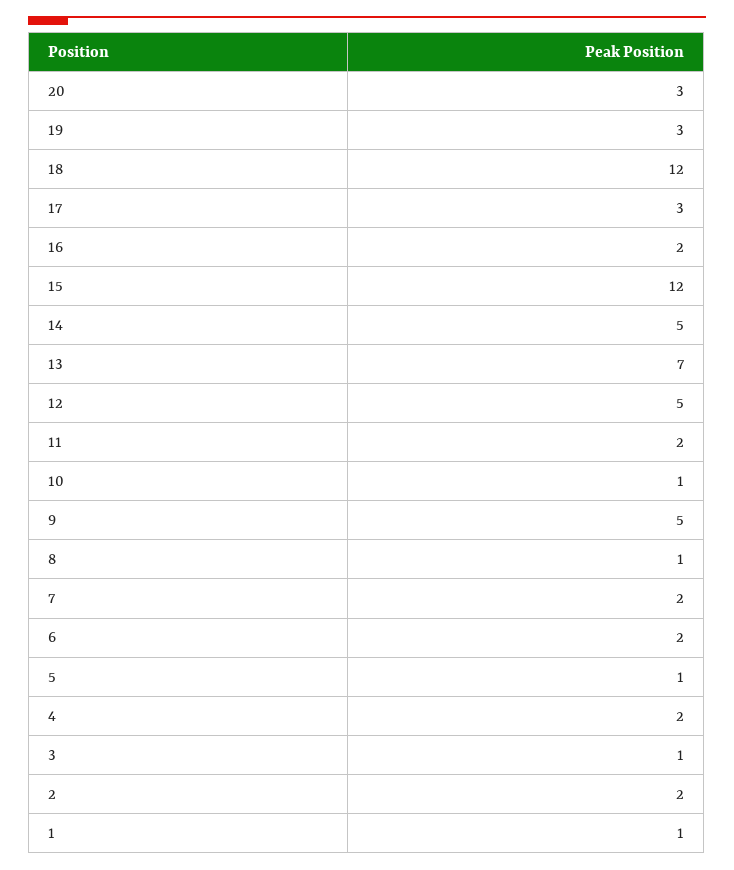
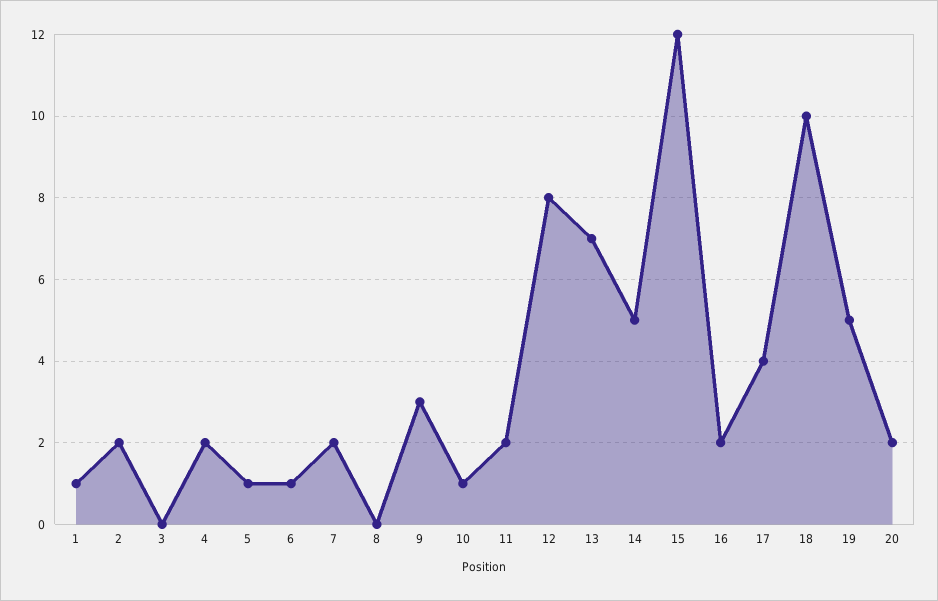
20: 3 -> 2
19: 3 -> 5
18: 12 -> 10
17: 3 -> 4
12: 5 -> 8
9: 5 -> 3
8: 1 -> 0
6: 2 -> 1
3: 1 -> 0

